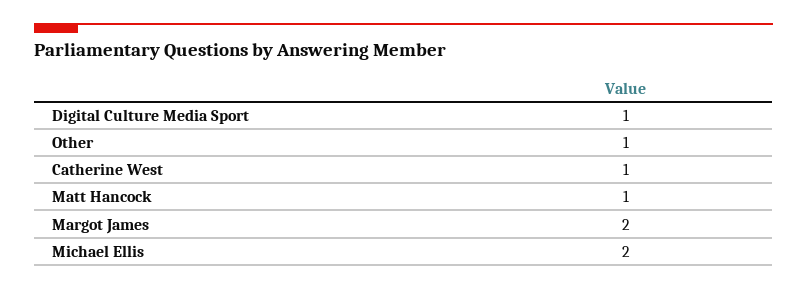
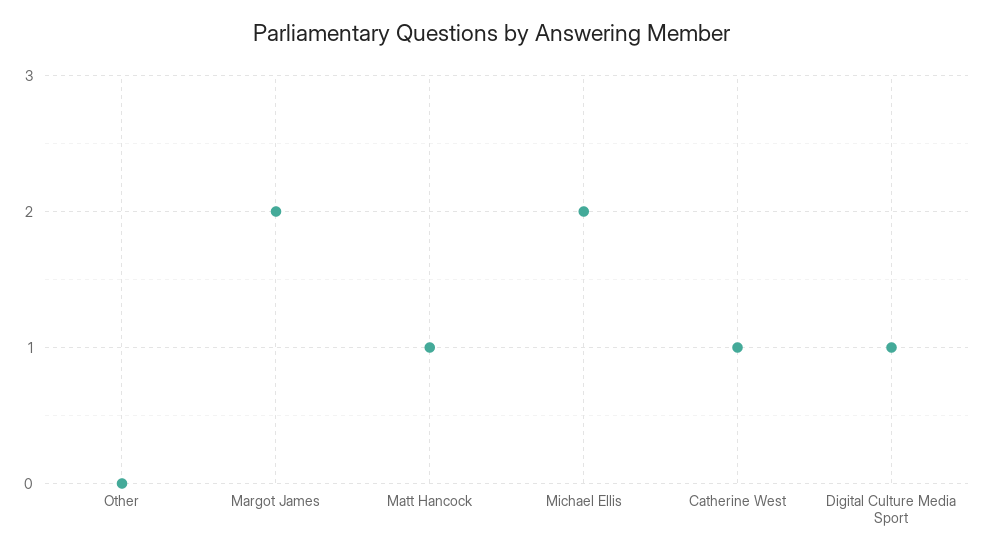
Other: 1 -> 0

